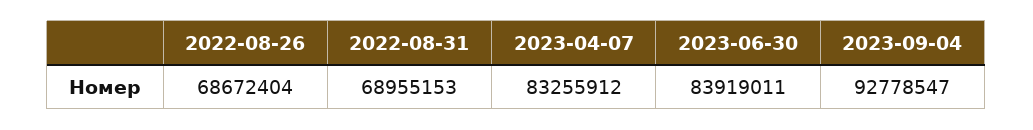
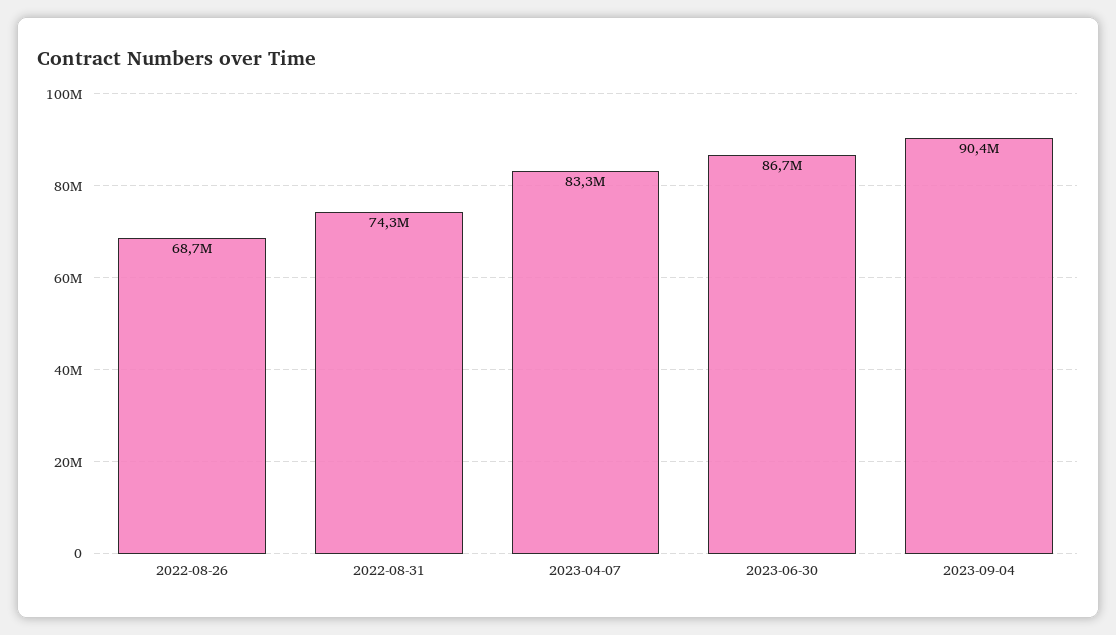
2022-08-31: 68955153 -> 74300000
2023-06-30: 83919011 -> 86700000
2023-09-04: 92778547 -> 90400000

